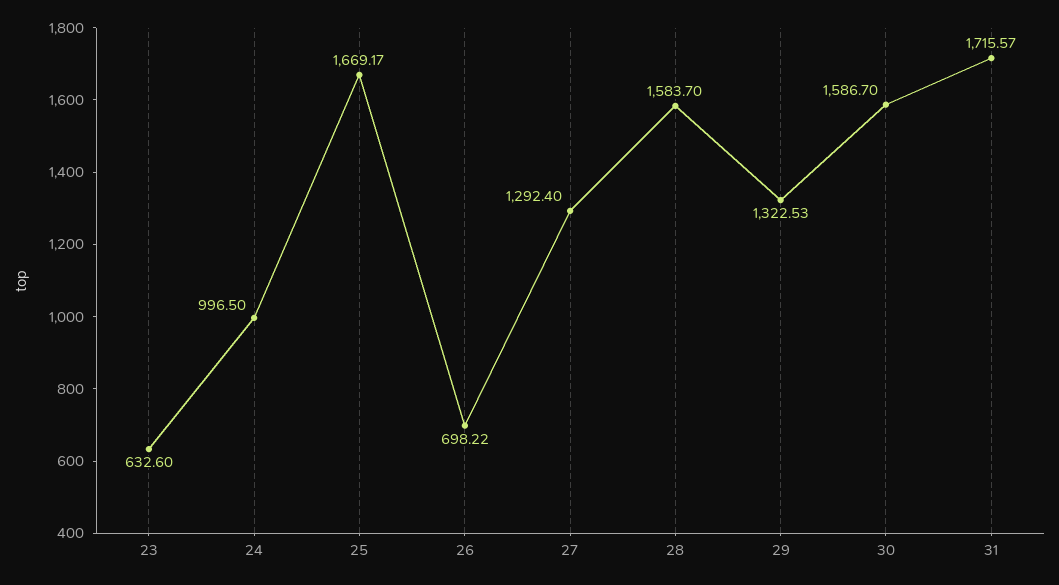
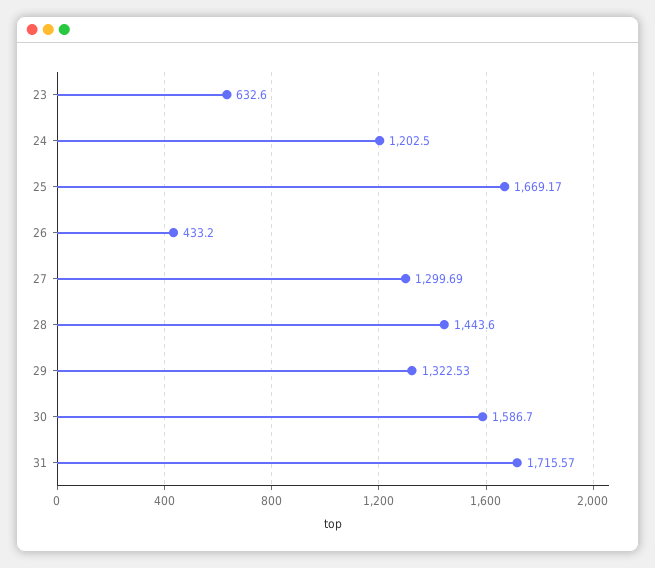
24: 996.5 -> 1202.5
26: 698.22 -> 433.2
27: 1292.4 -> 1299.69
28: 1583.7 -> 1443.6

